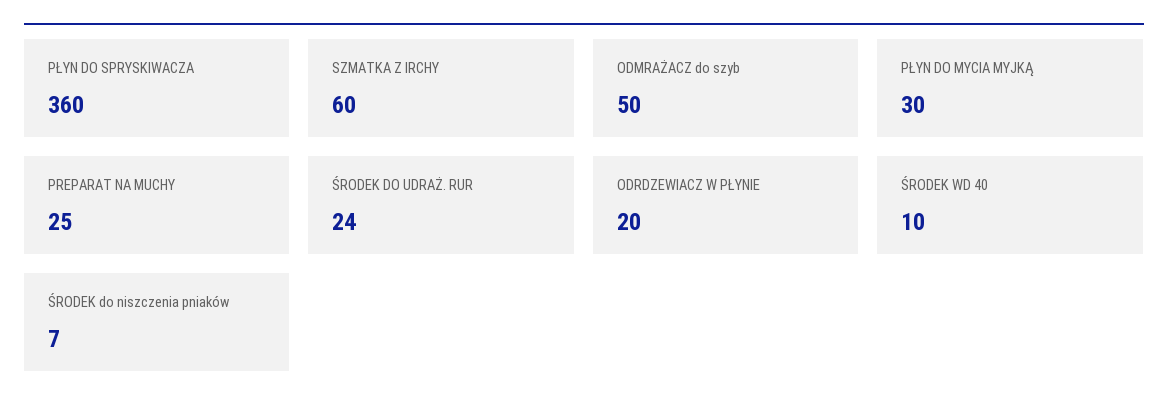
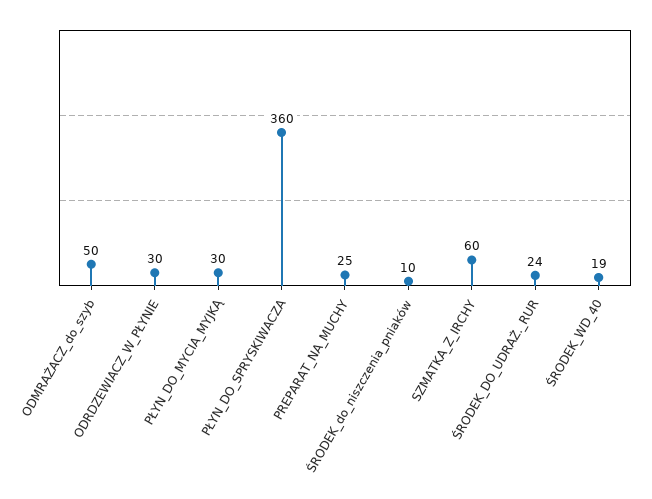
ODRDZEWIACZ W PŁYNIE: 20 -> 30
ŚRODEK WD 40: 10 -> 19
ŚRODEK do niszczenia pniaków: 7 -> 10

